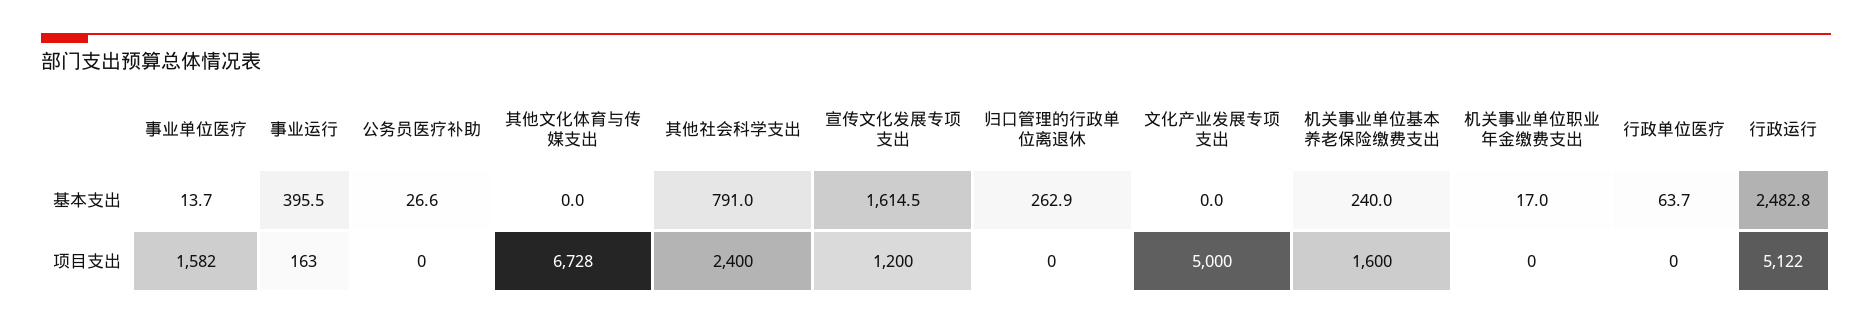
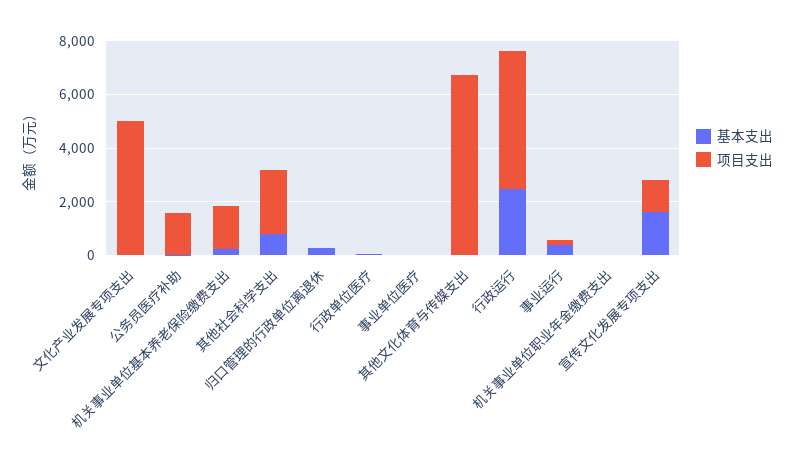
项目支出, 事业单位医疗: 1582 -> 0
项目支出, 公务员医疗补助: 0 -> 1500

